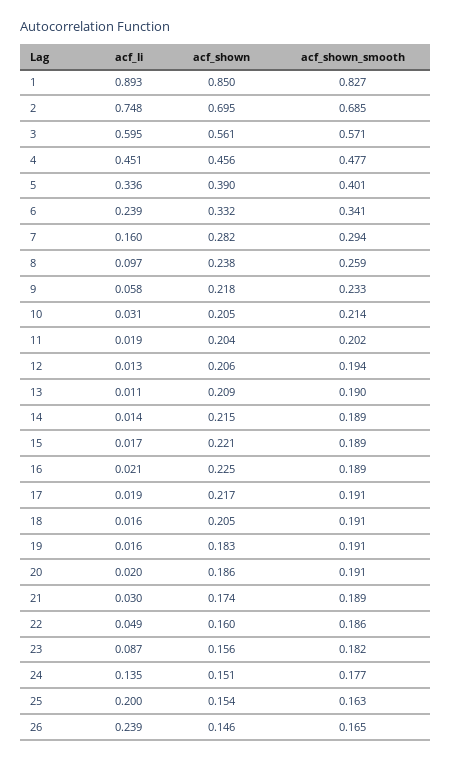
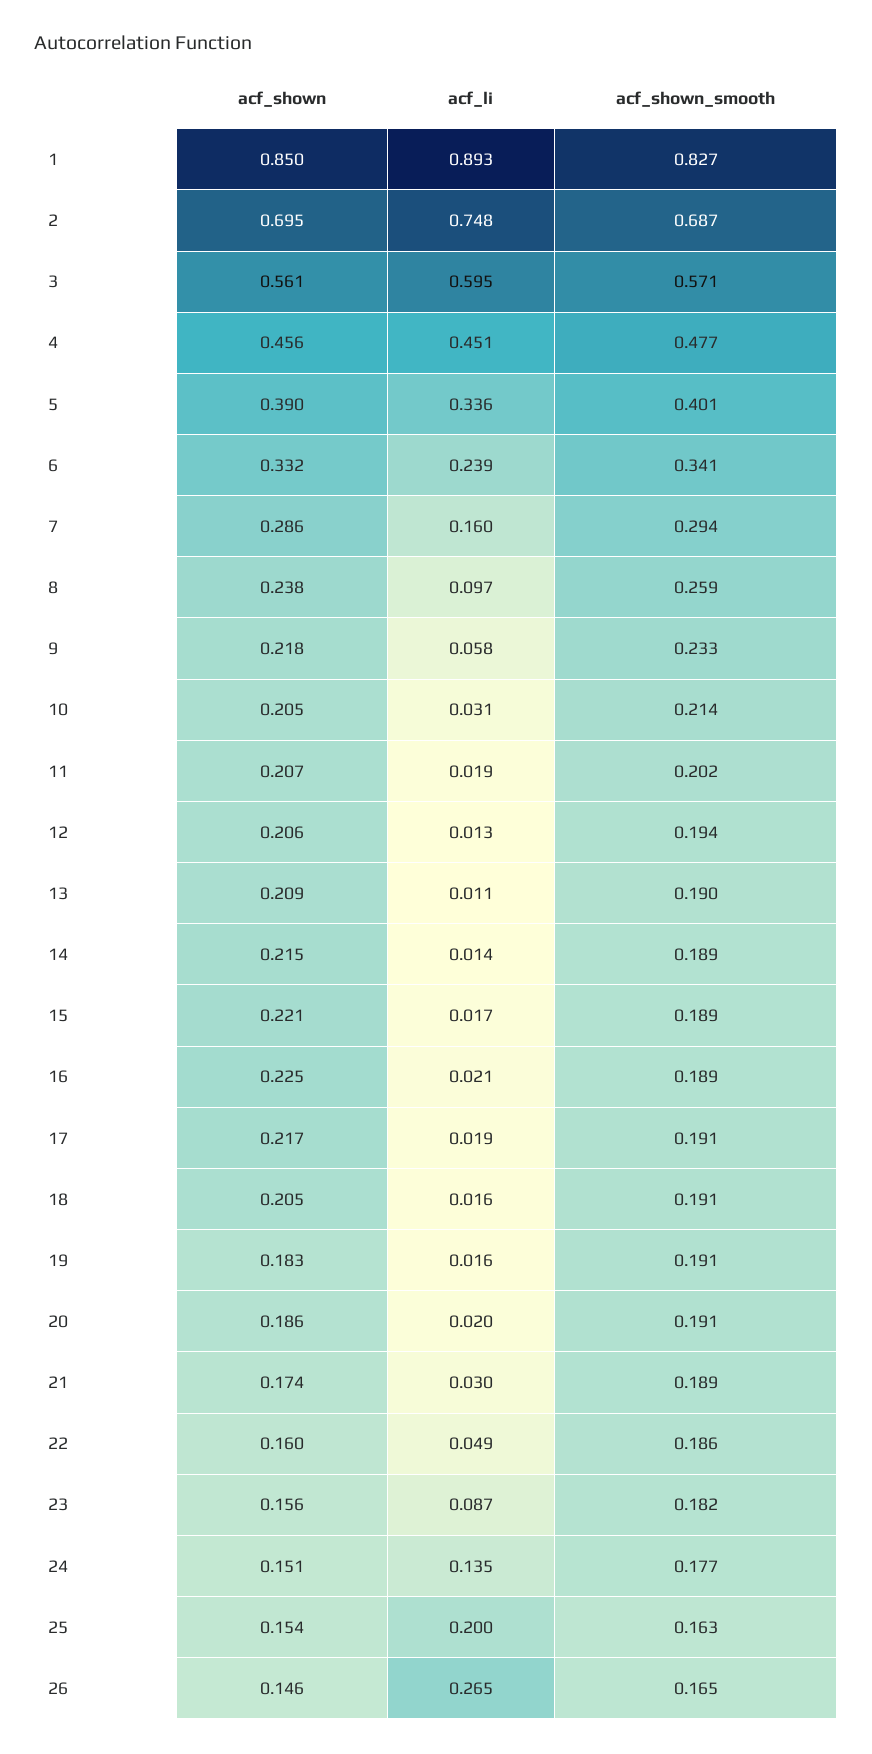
acf_shown_smooth, 2: 0.685 -> 0.687
acf_shown, 7: 0.282 -> 0.286
acf_shown, 11: 0.204 -> 0.207
acf_li, 26: 0.239 -> 0.265

